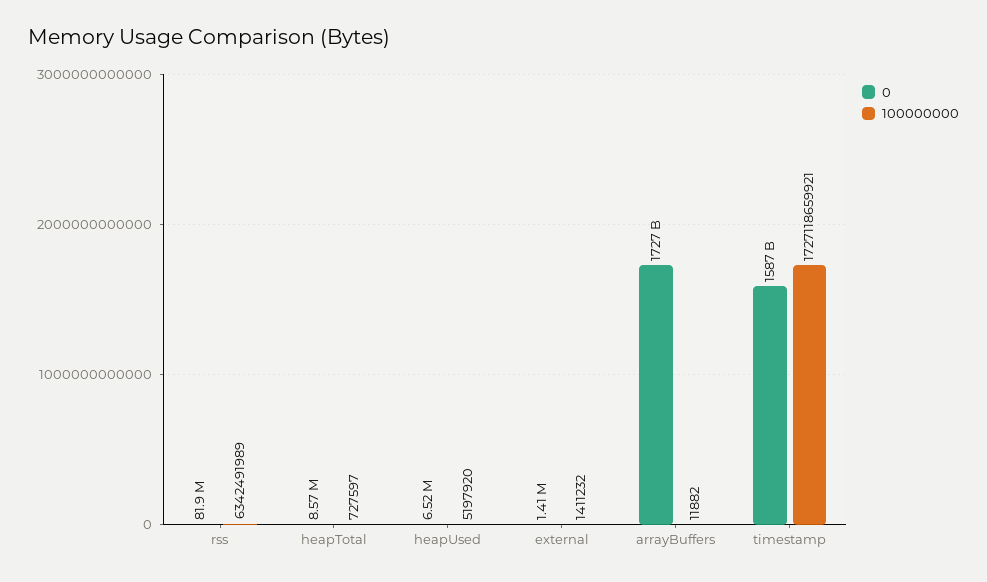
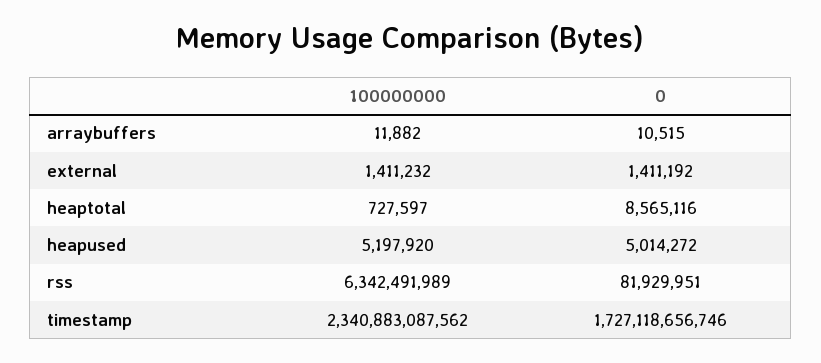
0, heapUsed: 6520000 -> 5014272
0, arrayBuffers: 1727000000000 -> 10515
0, timestamp: 1587000000000 -> 1727118656746
100000000, timestamp: 1727118659921 -> 2340883087562

